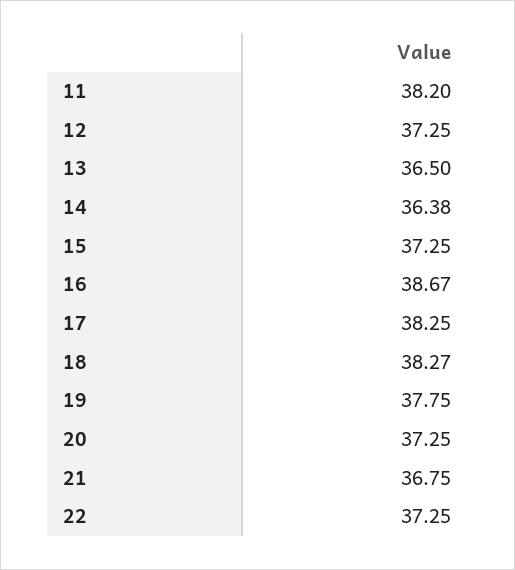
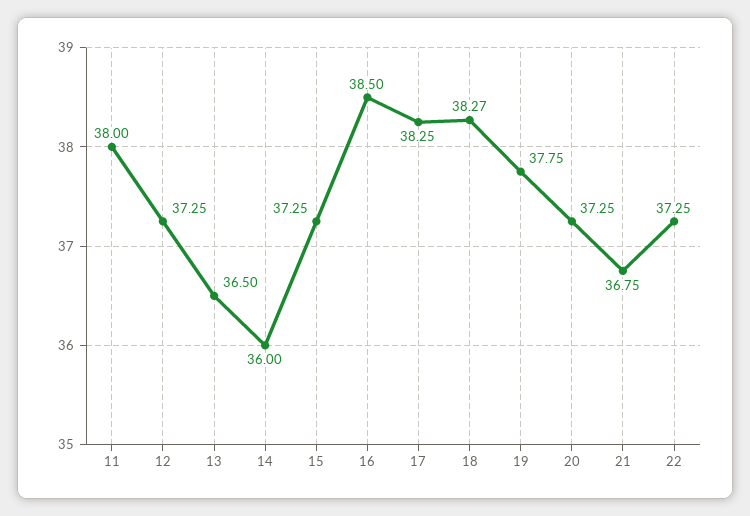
11: 38.2 -> 38
14: 36.38 -> 36
16: 38.67 -> 38.5

